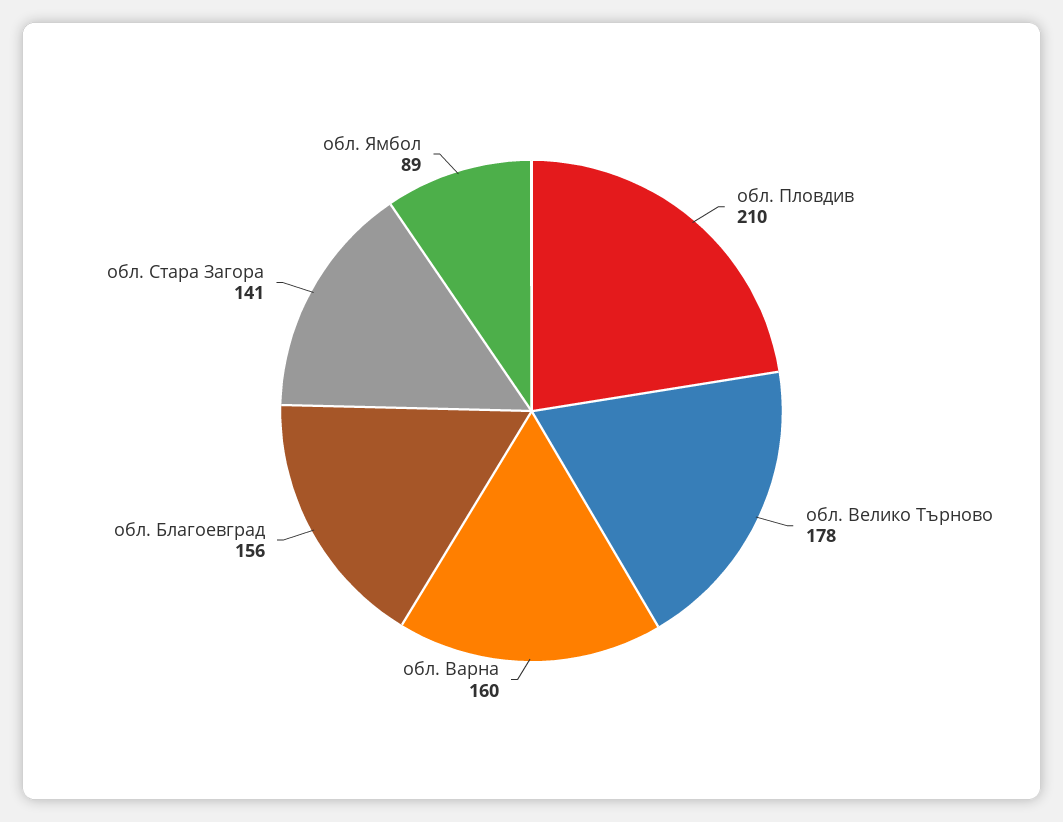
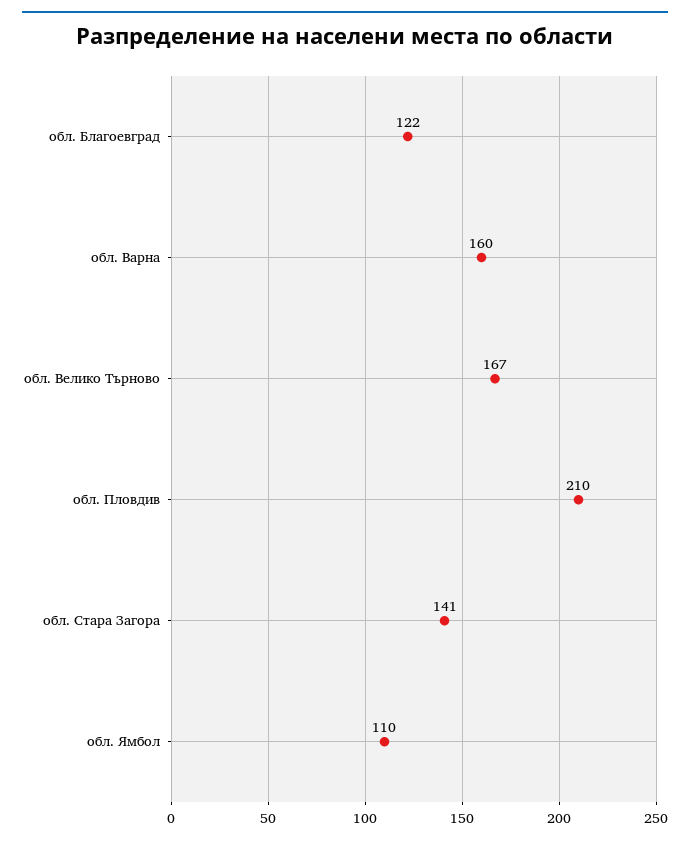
обл. Велико Търново: 178 -> 167
обл. Благоевград: 156 -> 122
обл. Ямбол: 89 -> 110

